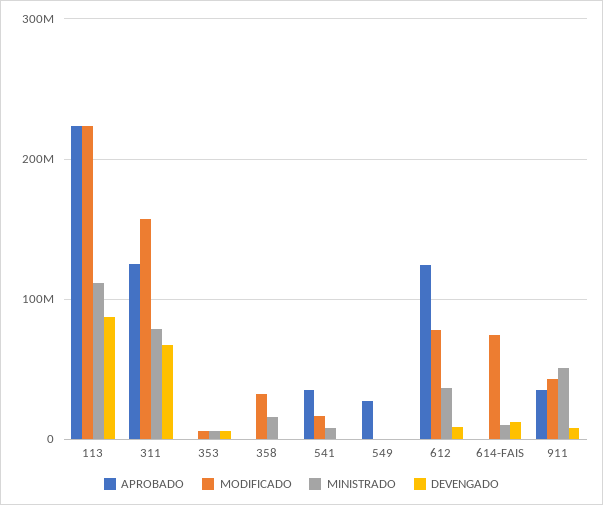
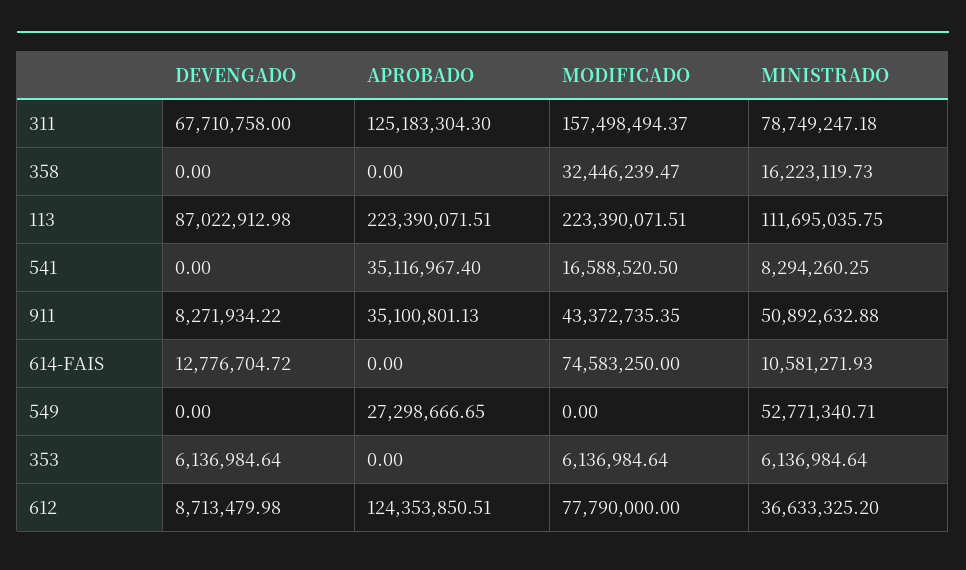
MINISTRADO, 549: 0 -> 52771340.71

